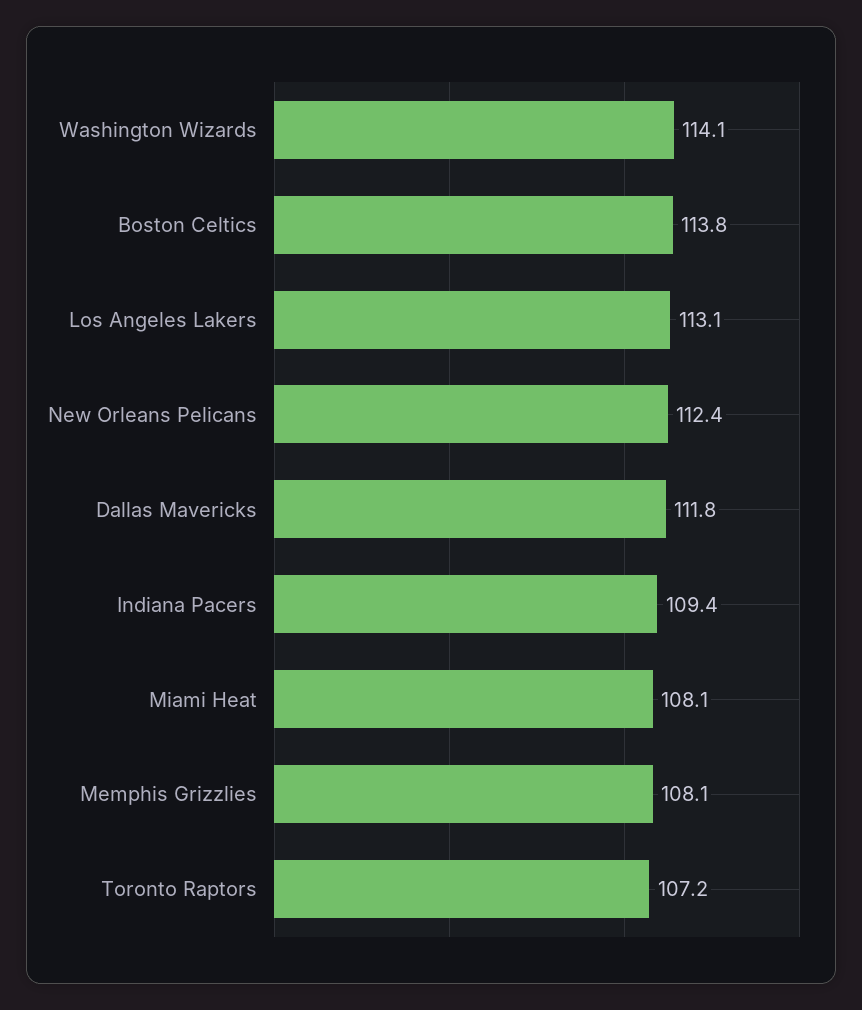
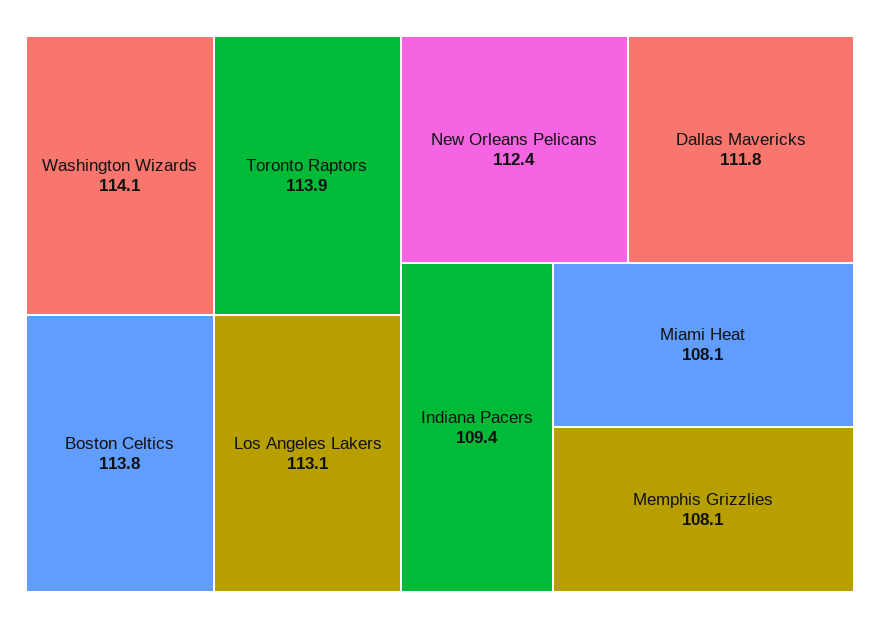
Toronto Raptors: 107.2 -> 113.9

